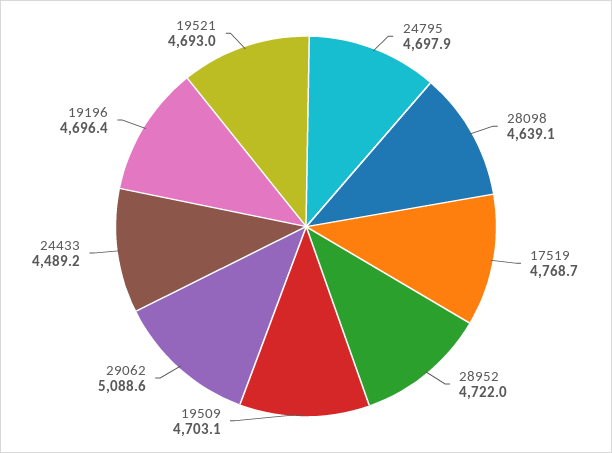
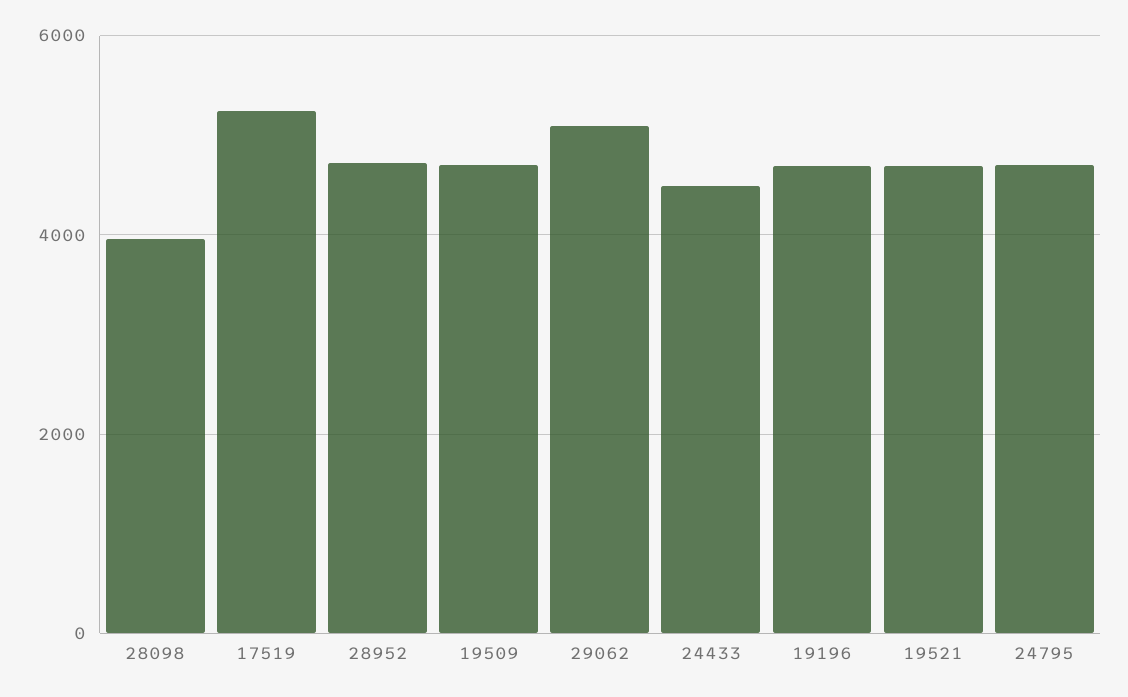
28098: 4639.1 -> 4000
17519: 4768.7 -> 5200

